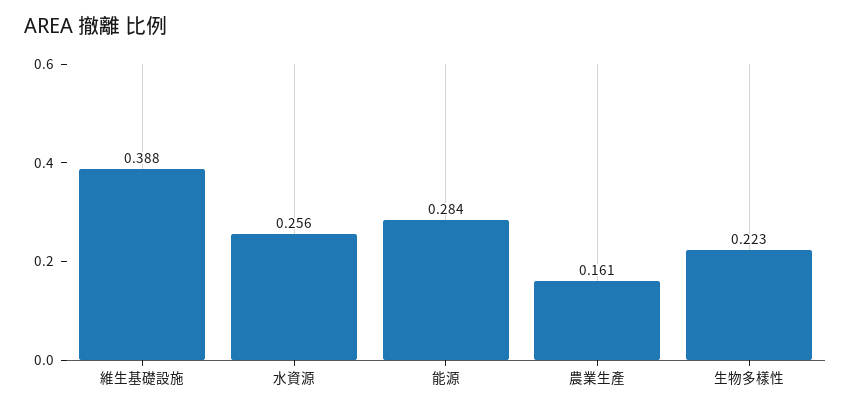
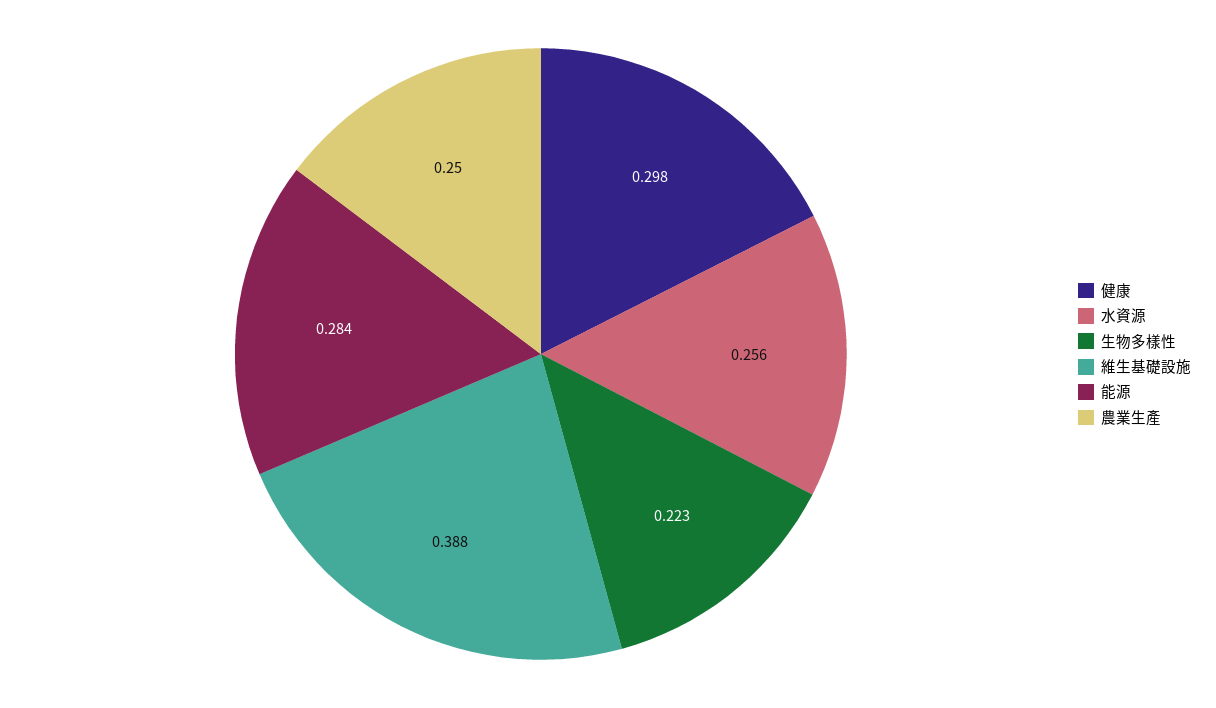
農業生產: 0.161 -> 0.25
健康: none -> 0.298

